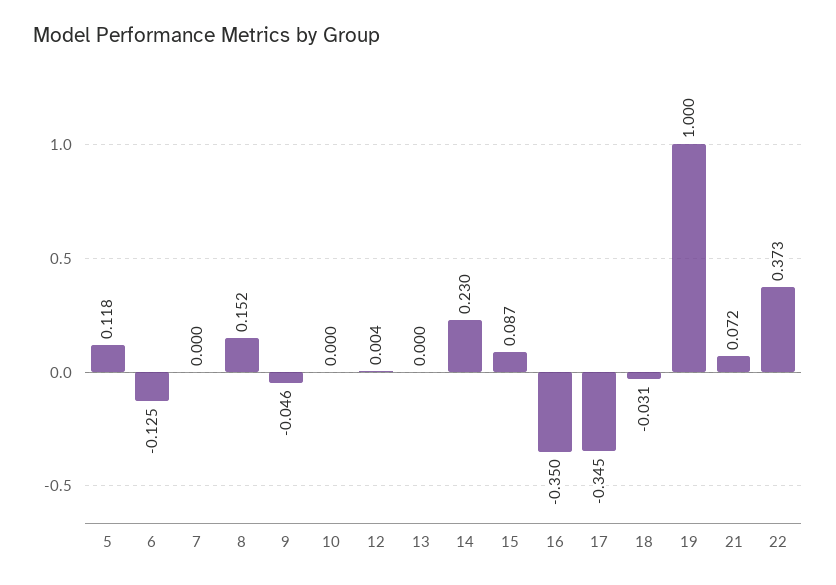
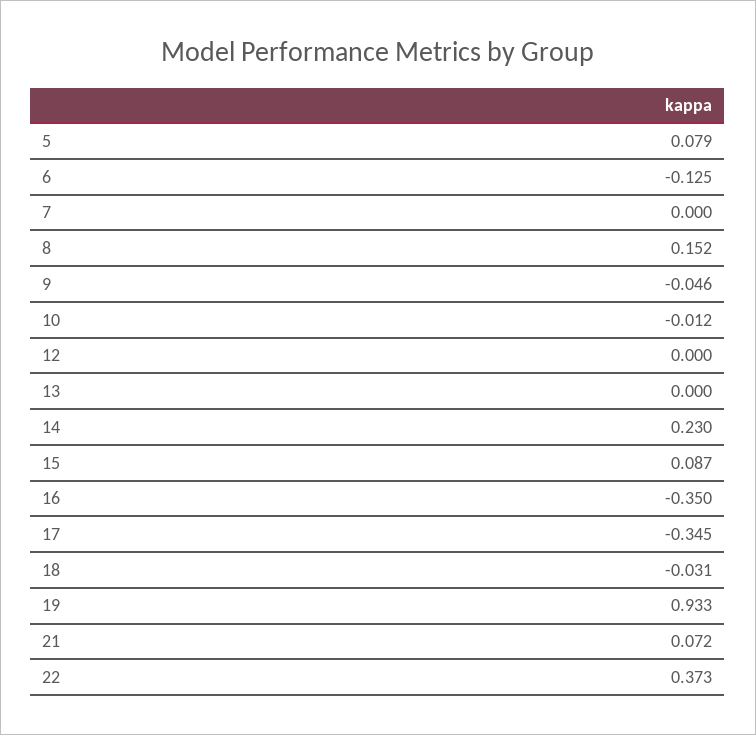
5: 0.118 -> 0.079
10: 0 -> -0.012
12: 0.004 -> 0
19: 1 -> 0.933

